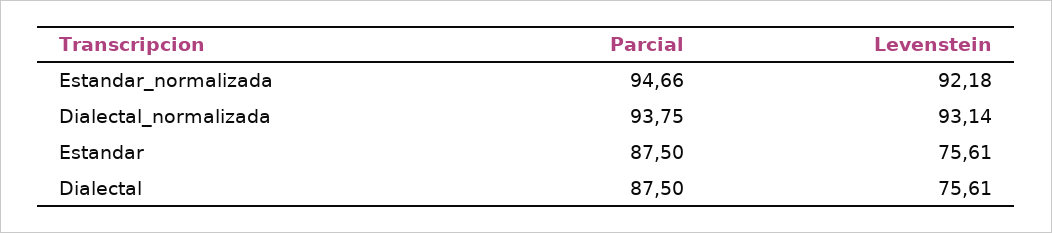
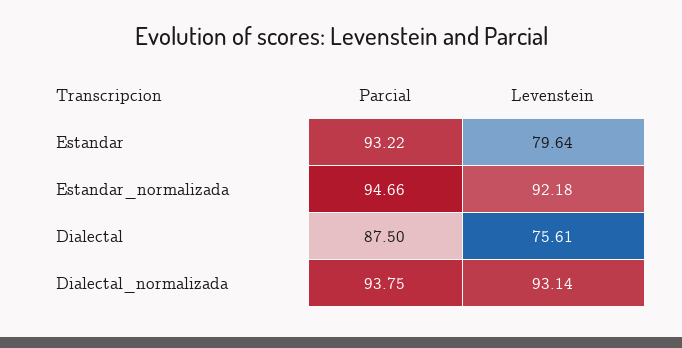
Parcial, Estandar: 87.5 -> 93.22
Levenstein, Estandar: 75.61 -> 79.64

